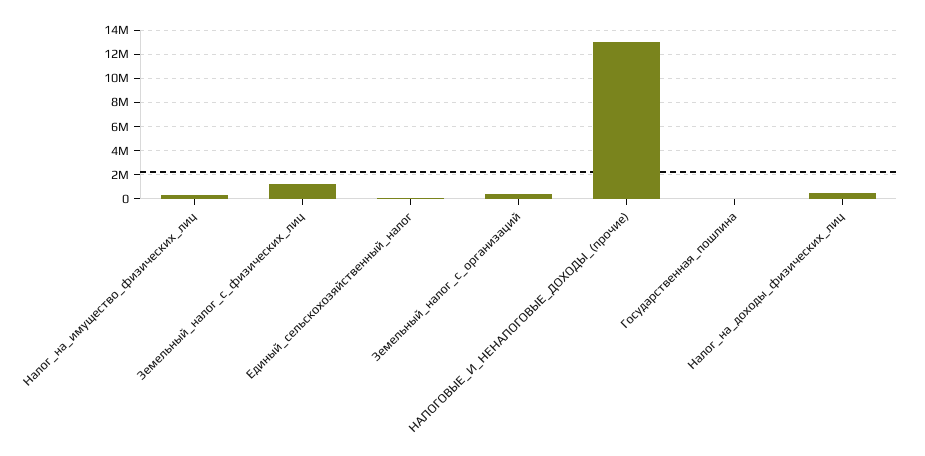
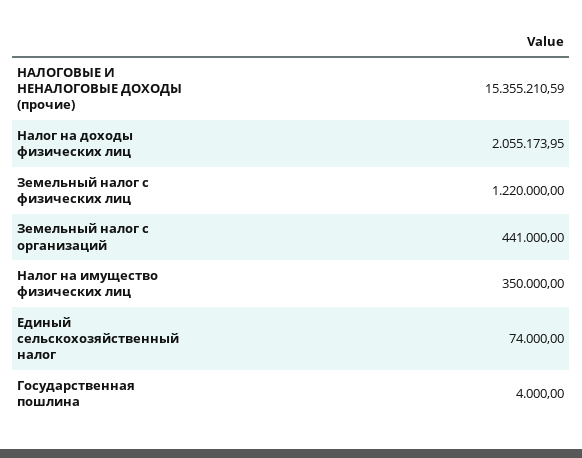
НАЛОГОВЫЕ_И_НЕНАЛОГОВЫЕ_ДОХОДЫ_(прочие): 13000000 -> 15355210.59
Налог_на_доходы_физических_лиц: 500000 -> 2055173.95

